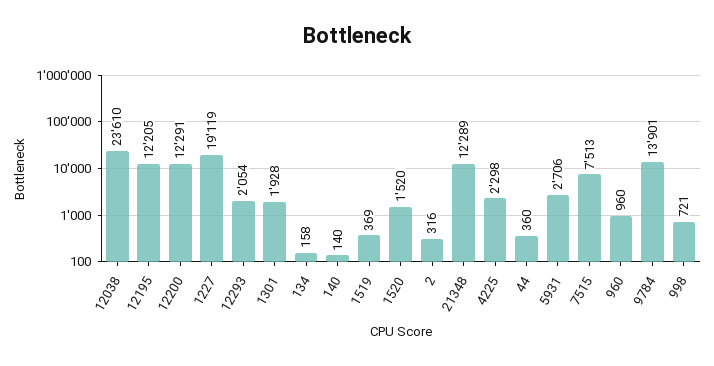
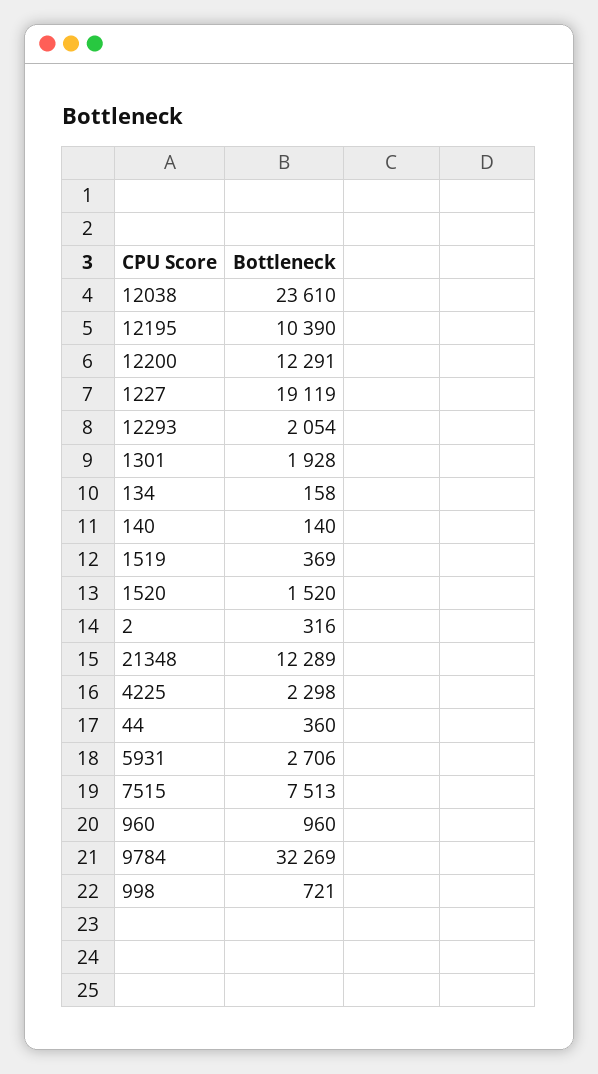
12195: 12205 -> 10390
9784: 13901 -> 32269

